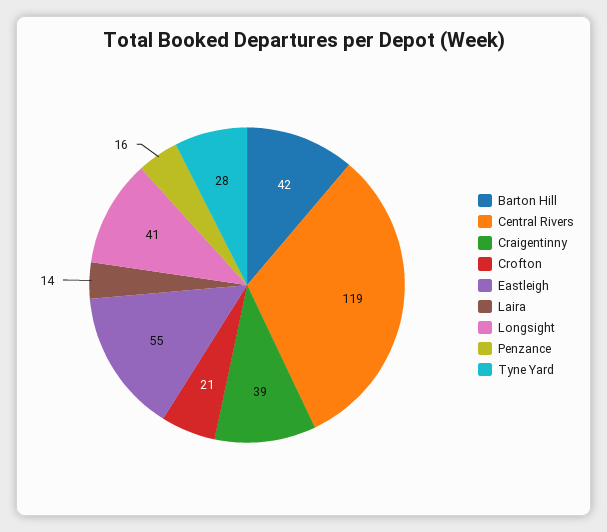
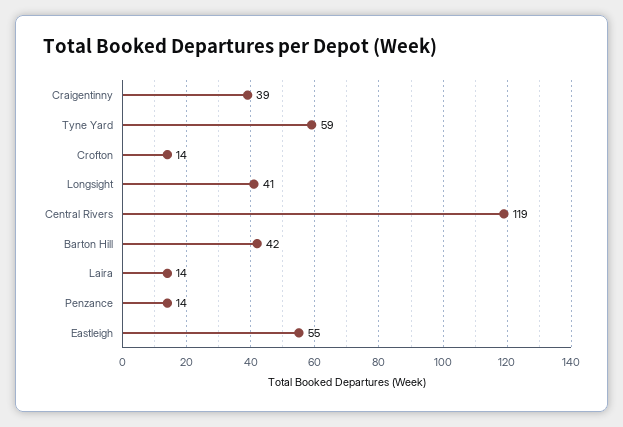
Crofton: 21 -> 14
Penzance: 16 -> 14
Tyne Yard: 28 -> 59

